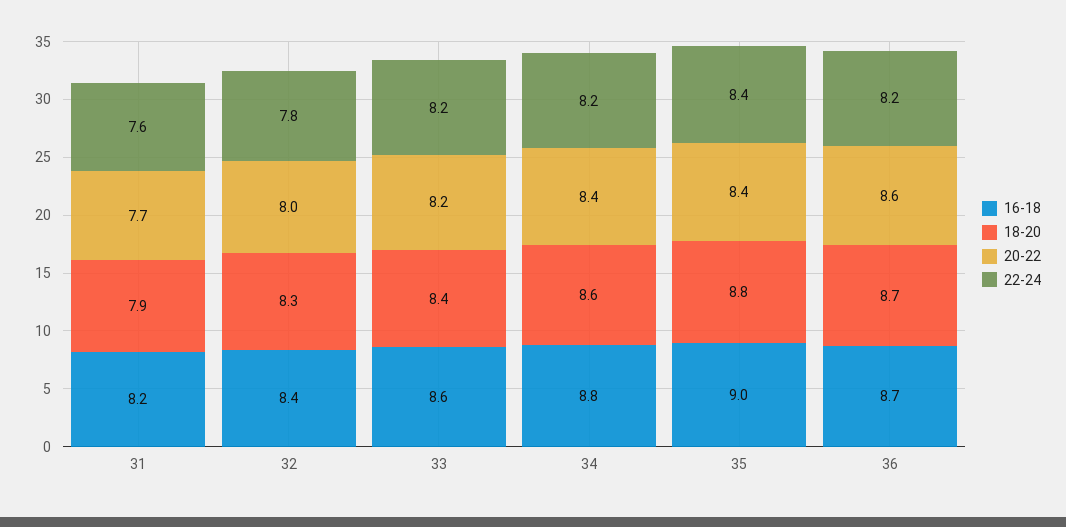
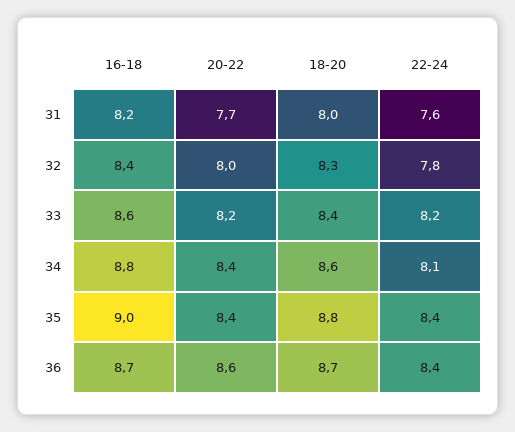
18-20, 31: 7.9 -> 8
22-24, 34: 8.2 -> 8.1
22-24, 36: 8.2 -> 8.4

